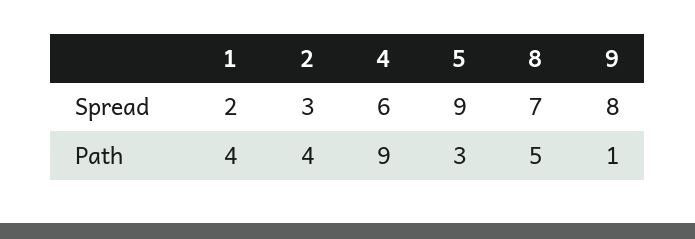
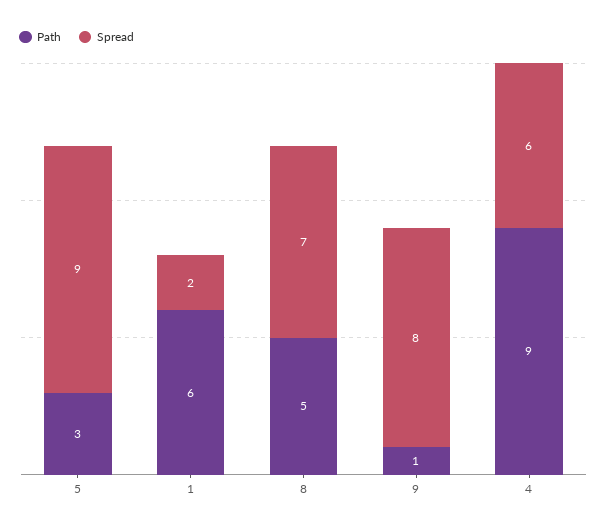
Spread, 2: 3 -> none
Path, 1: 4 -> 6
Path, 2: 4 -> none

